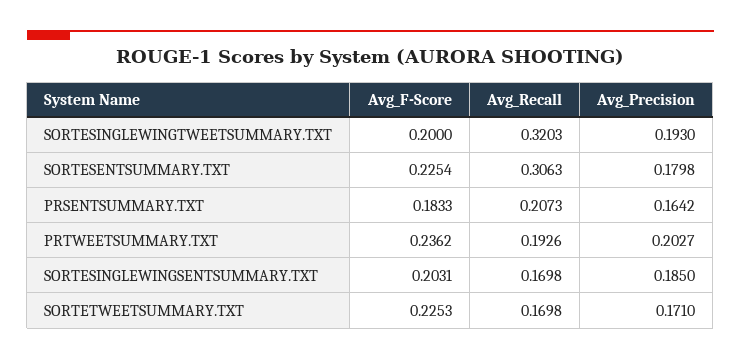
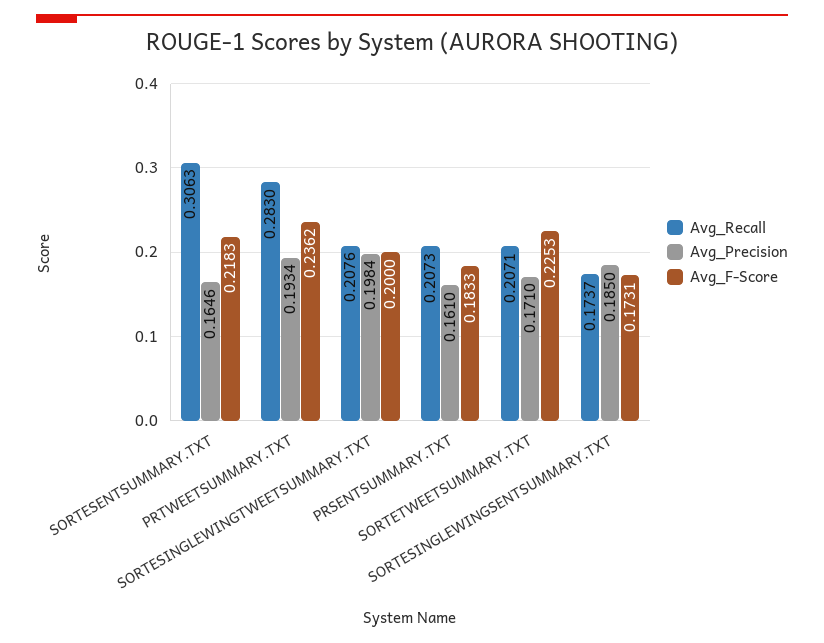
Avg_Recall, SORTESINGLEWINGTWEETSUMMARY.TXT: 0.3203 -> 0.2076
Avg_Precision, SORTESINGLEWINGTWEETSUMMARY.TXT: 0.193 -> 0.1984
Avg_F-Score, SORTESENTSUMMARY.TXT: 0.2254 -> 0.2183
Avg_Precision, SORTESENTSUMMARY.TXT: 0.1798 -> 0.1646
Avg_Precision, PRSENTSUMMARY.TXT: 0.1642 -> 0.161
Avg_Recall, PRTWEETSUMMARY.TXT: 0.1926 -> 0.283
Avg_Precision, PRTWEETSUMMARY.TXT: 0.2027 -> 0.1934
Avg_F-Score, SORTESINGLEWINGSENTSUMMARY.TXT: 0.2031 -> 0.1731
Avg_Recall, SORTESINGLEWINGSENTSUMMARY.TXT: 0.1698 -> 0.1737
Avg_Recall, SORTETWEETSUMMARY.TXT: 0.1698 -> 0.2071

